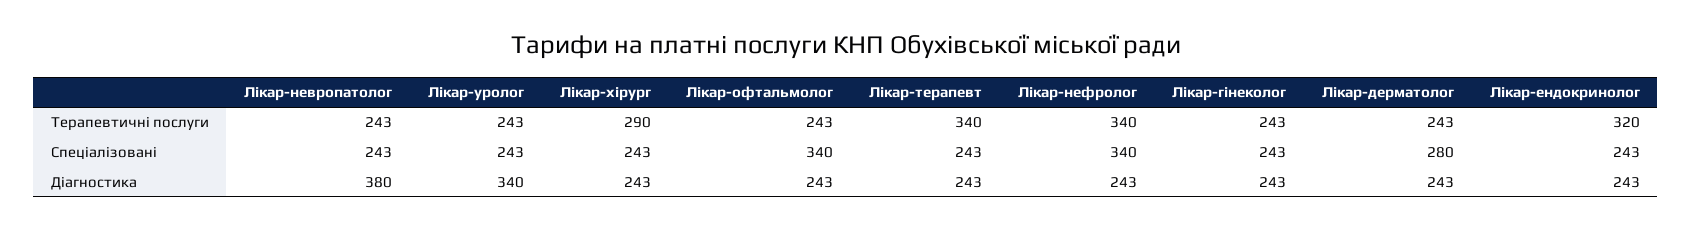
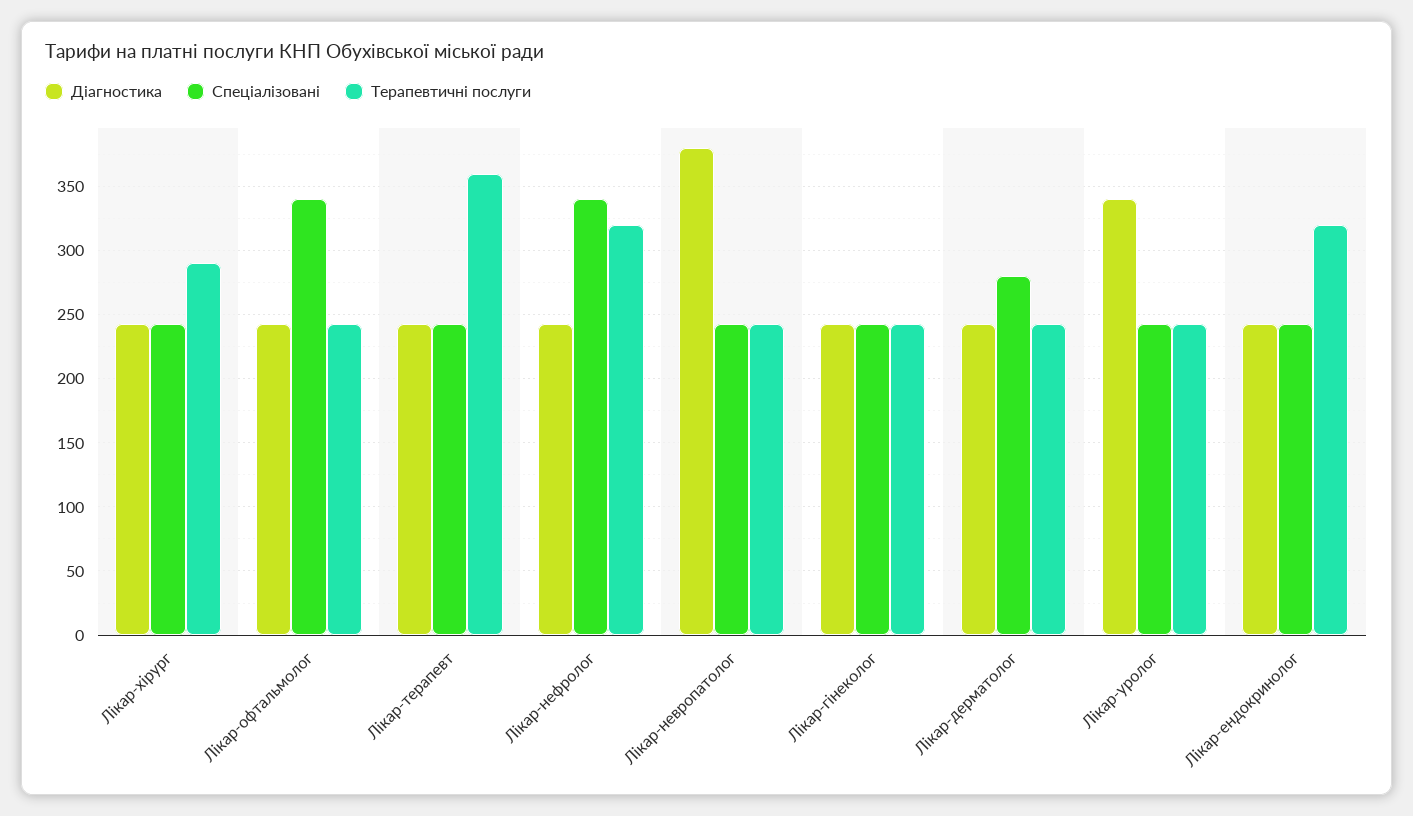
Терапевтичні послуги, Лікар-терапевт: 340 -> 360
Терапевтичні послуги, Лікар-нефролог: 340 -> 320

